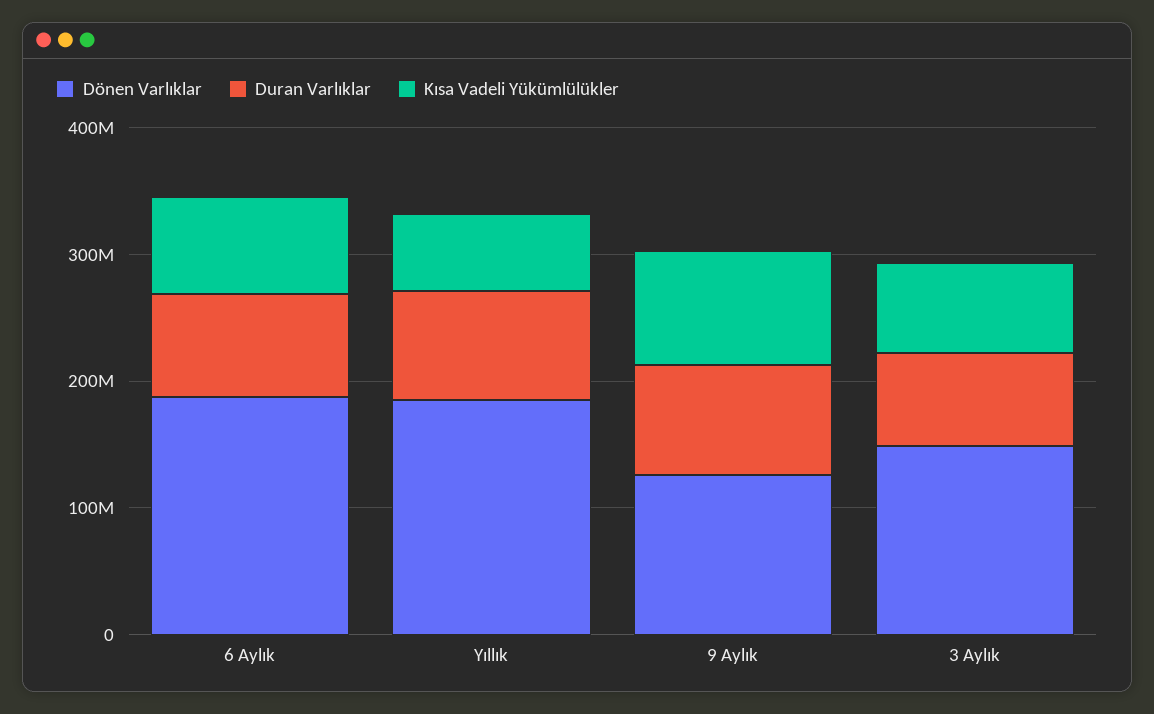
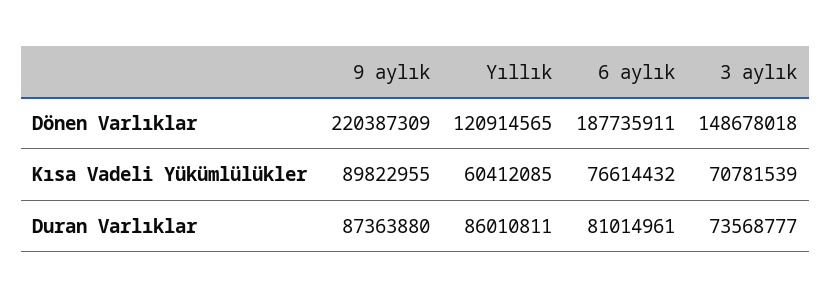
Dönen Varlıklar, Yıllık: 180000000 -> 120914565
Dönen Varlıklar, 9 Aylık: 120000000 -> 220387309

